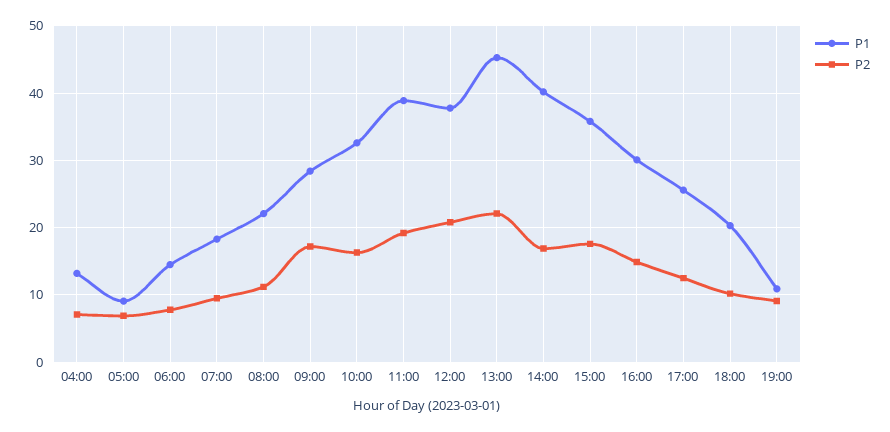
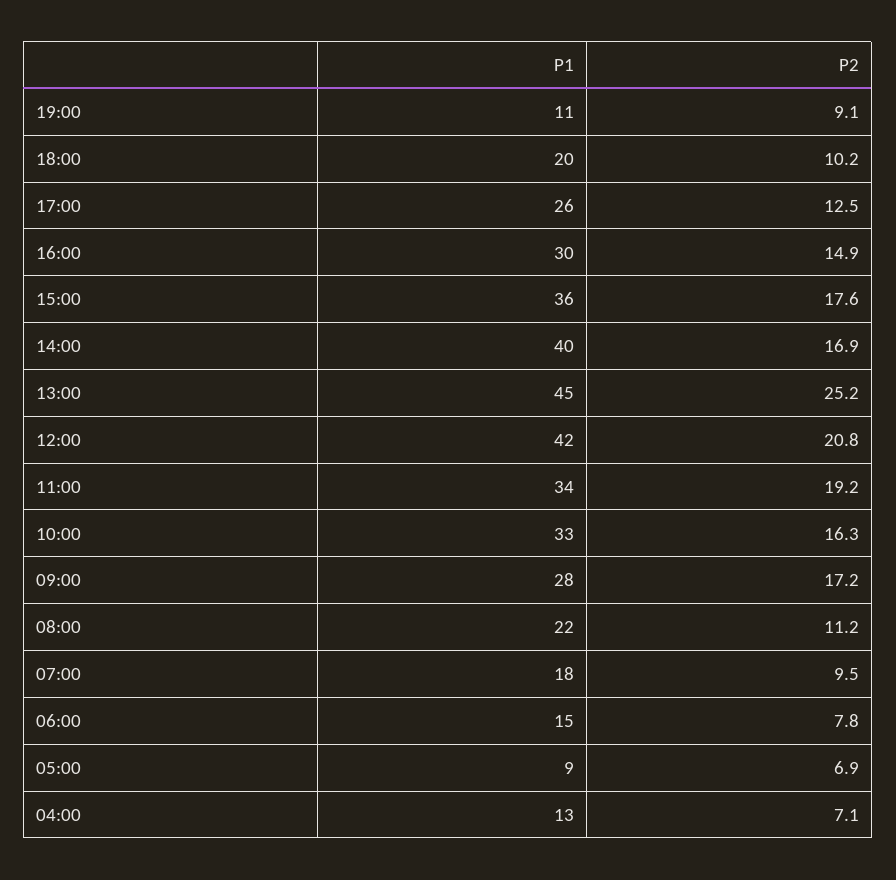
P1, 11:00: 39 -> 34
P1, 12:00: 38 -> 42
P2, 13:00: 22 -> 25.2

